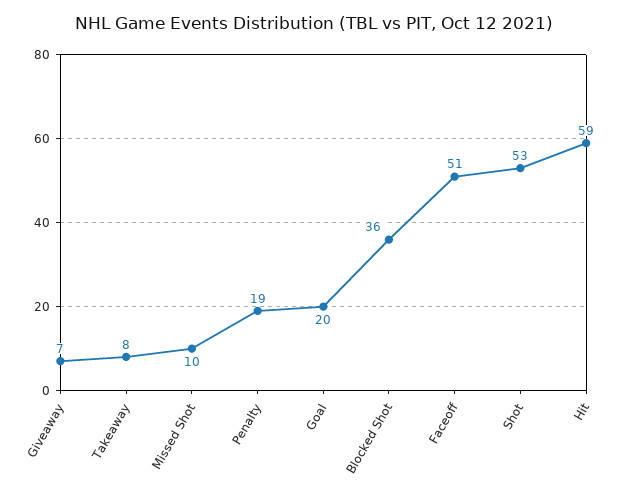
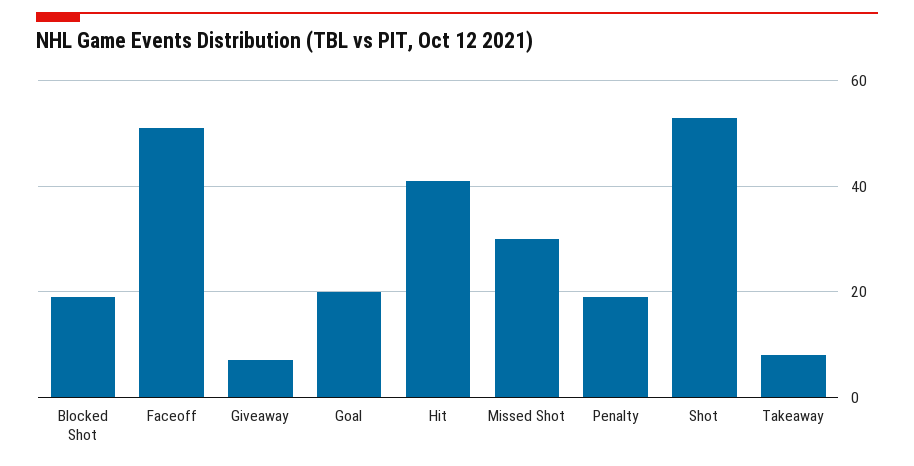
Missed Shot: 10 -> 30
Blocked Shot: 36 -> 20
Hit: 59 -> 40

